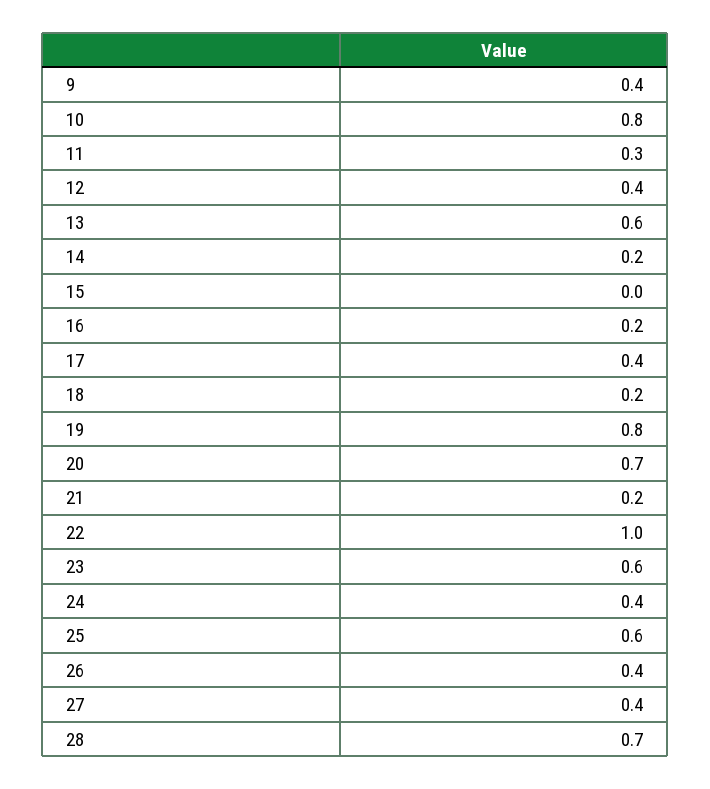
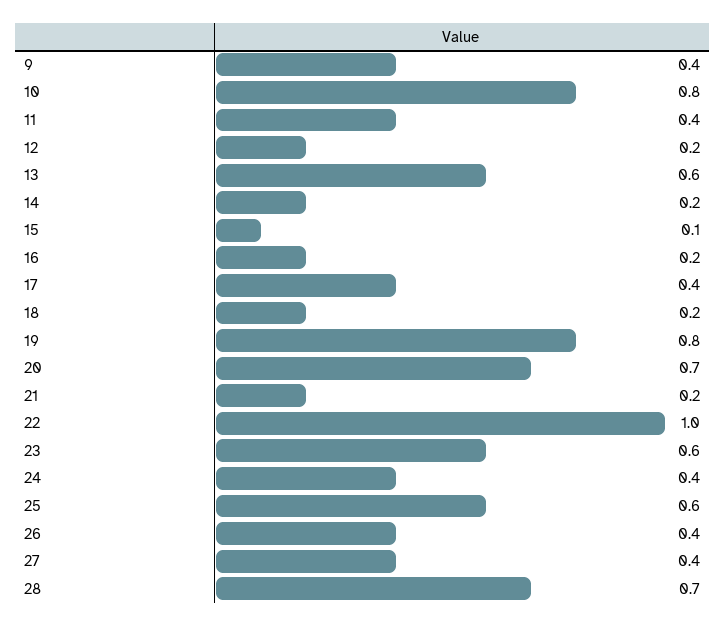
11: 0.3 -> 0.4
12: 0.4 -> 0.2
15: 0 -> 0.1

